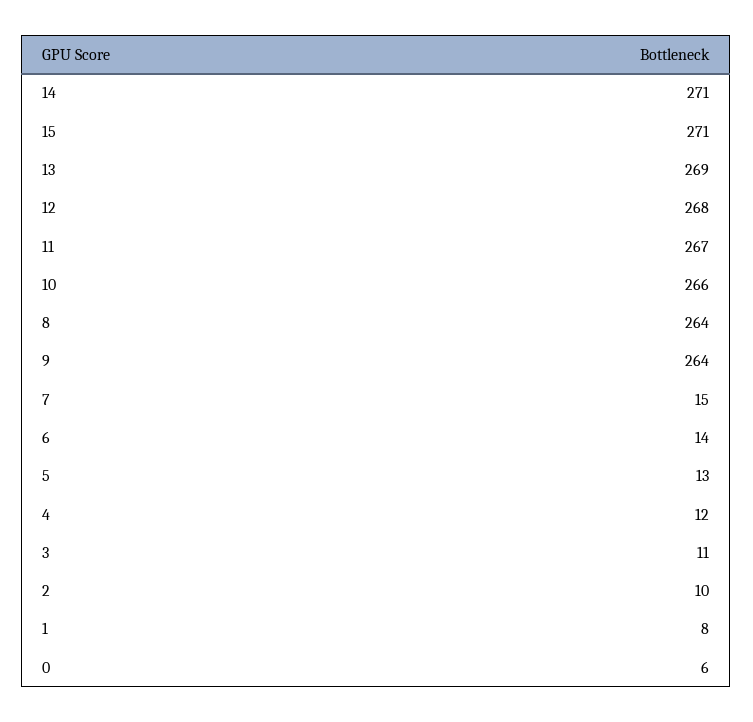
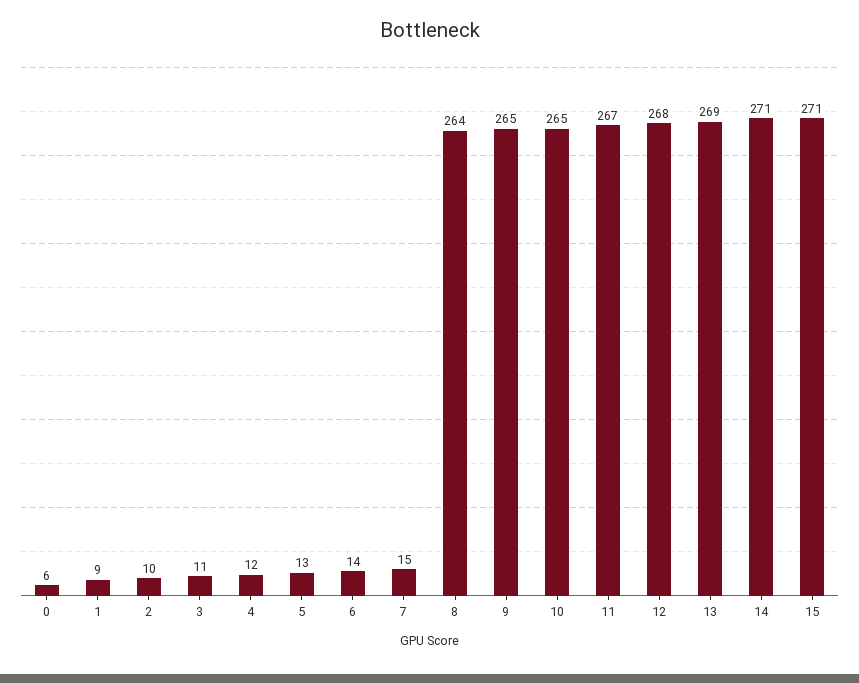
10: 266 -> 265
9: 264 -> 265
1: 8 -> 9

